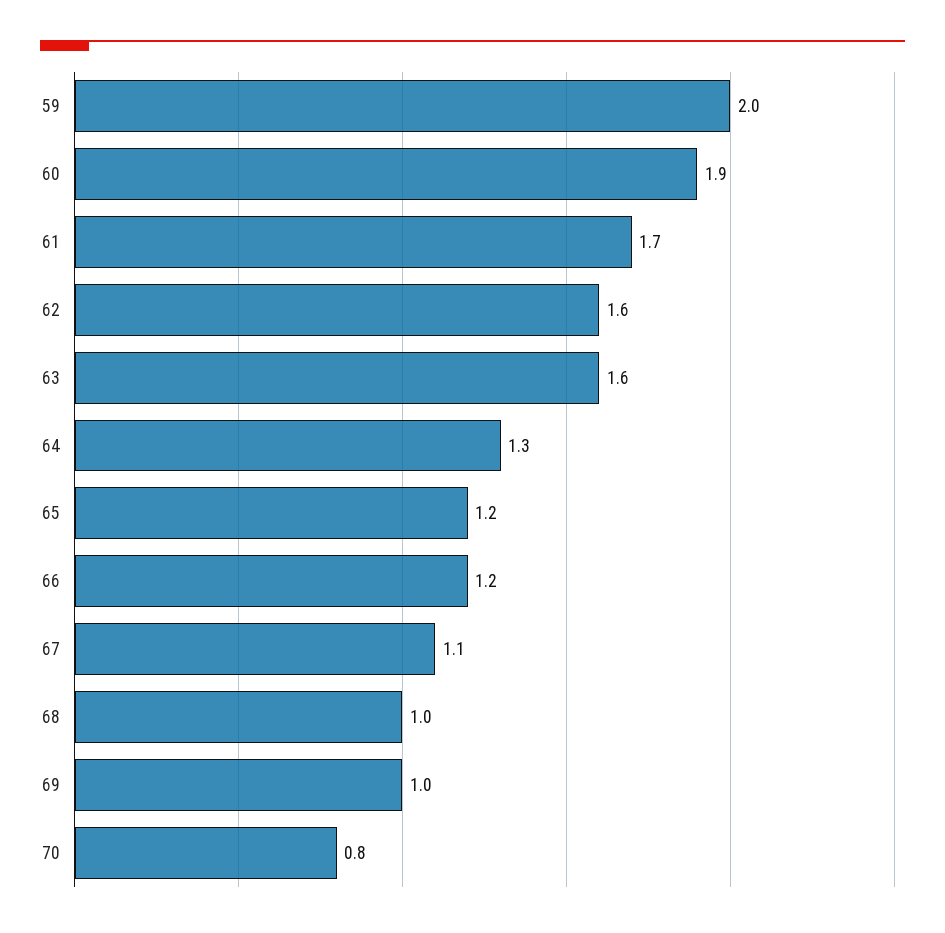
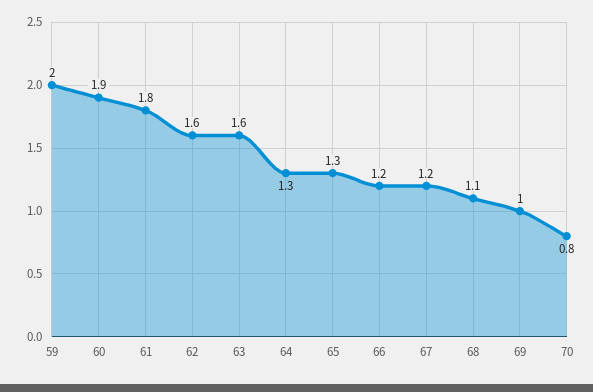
61: 1.7 -> 1.8
65: 1.2 -> 1.3
67: 1.1 -> 1.2
68: 1 -> 1.1

